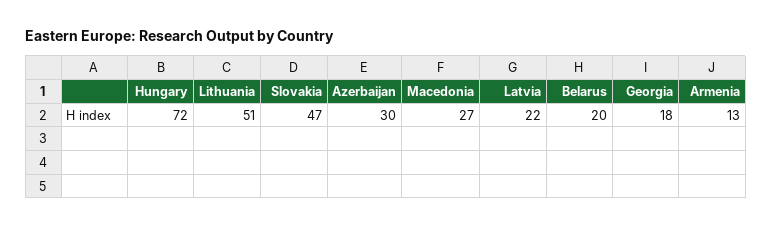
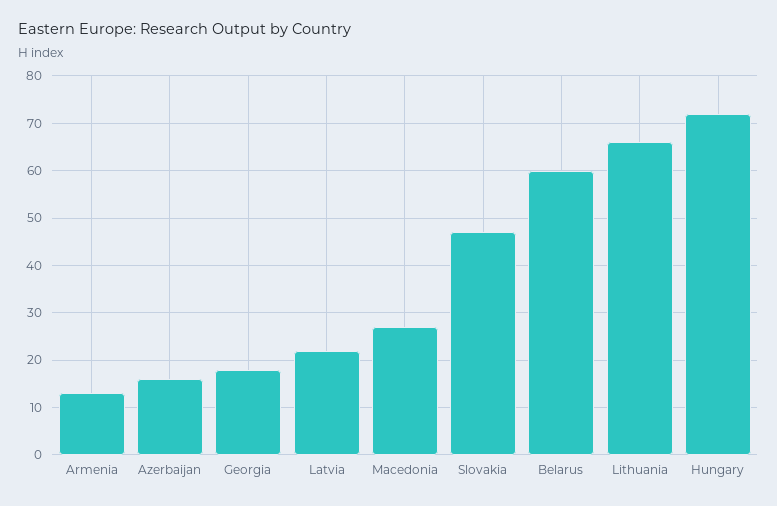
Lithuania: 51 -> 65
Azerbaijan: 30 -> 15
Belarus: 20 -> 60

